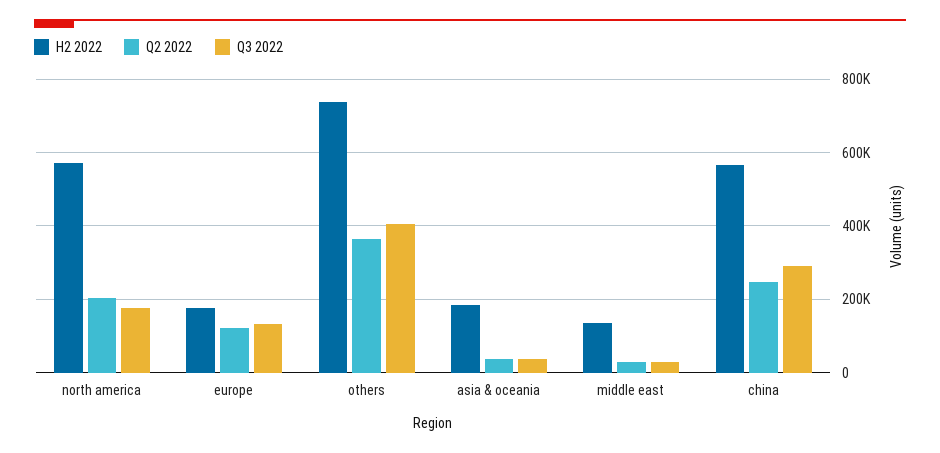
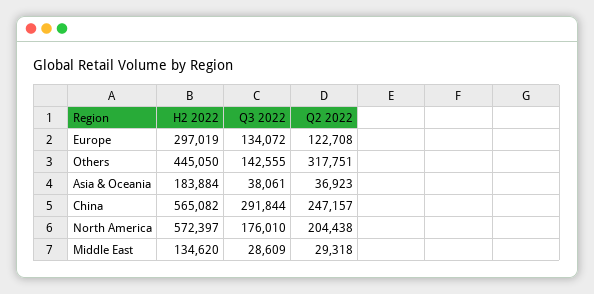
H2 2022, europe: 180000 -> 297019
H2 2022, others: 740000 -> 445050
Q2 2022, others: 360000 -> 317751
Q3 2022, others: 400000 -> 142555

